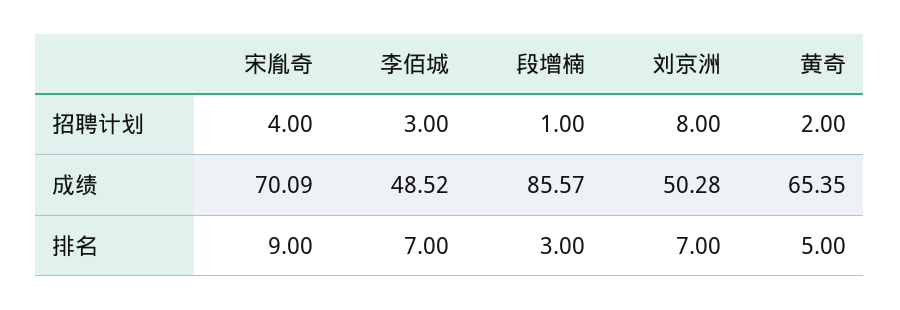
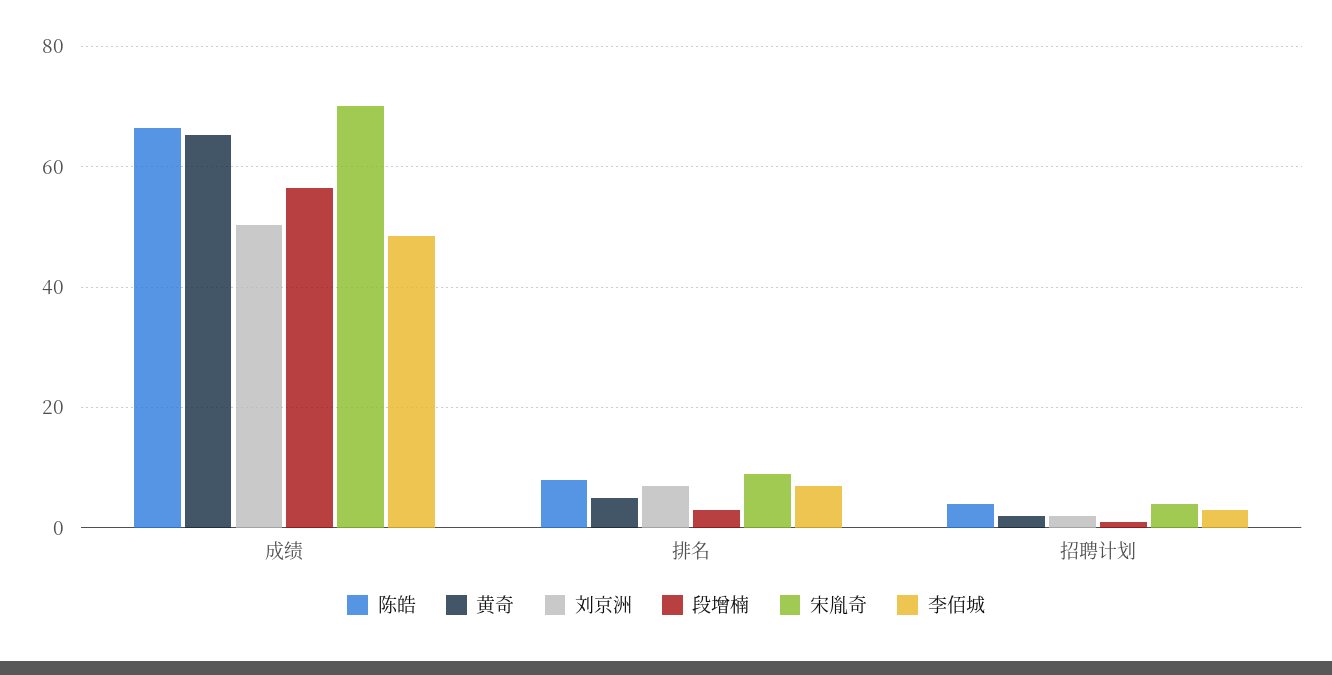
刘京洲, 招聘计划: 8 -> 2
段增楠, 成绩: 85.57 -> 56
陈皓, 成绩: none -> 66
陈皓, 排名: none -> 8
陈皓, 招聘计划: none -> 4

